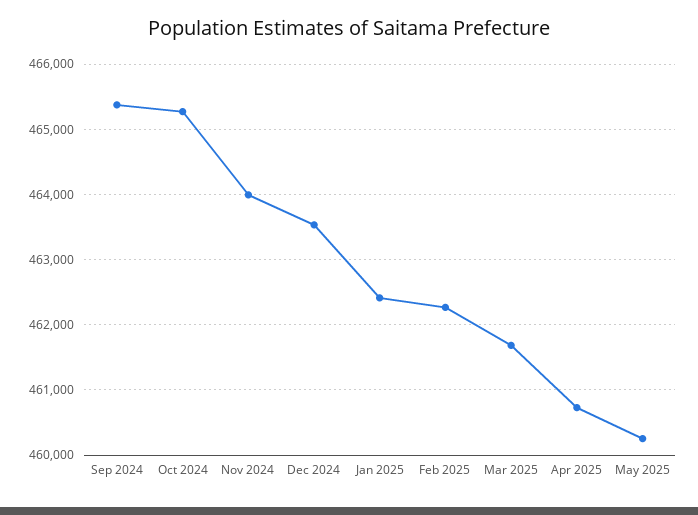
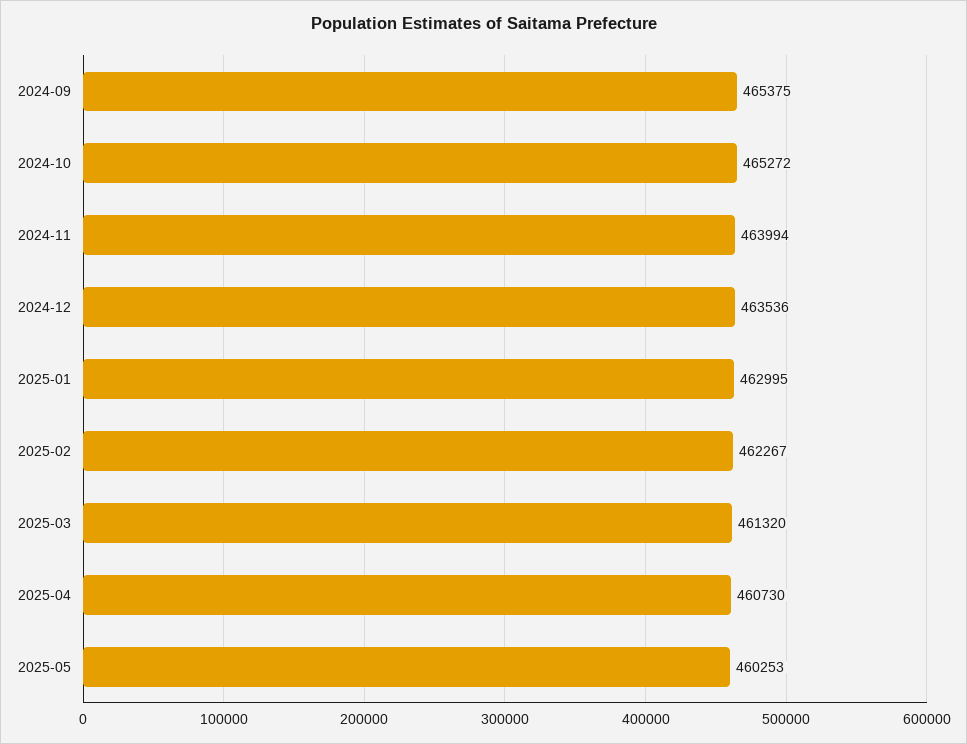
Jan 2025: 462400 -> 462995
Mar 2025: 461700 -> 461320

